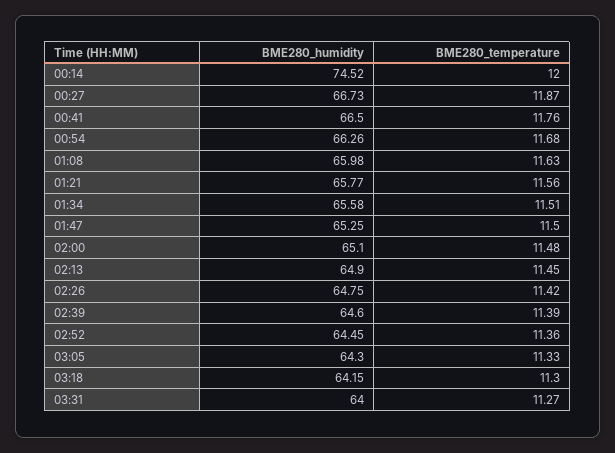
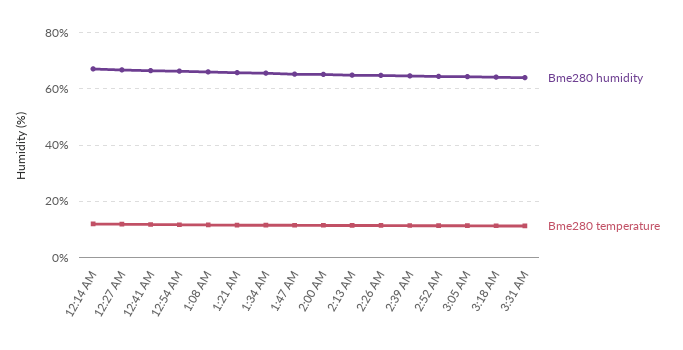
BME280_humidity, 00:14: 74.52 -> 67.5

